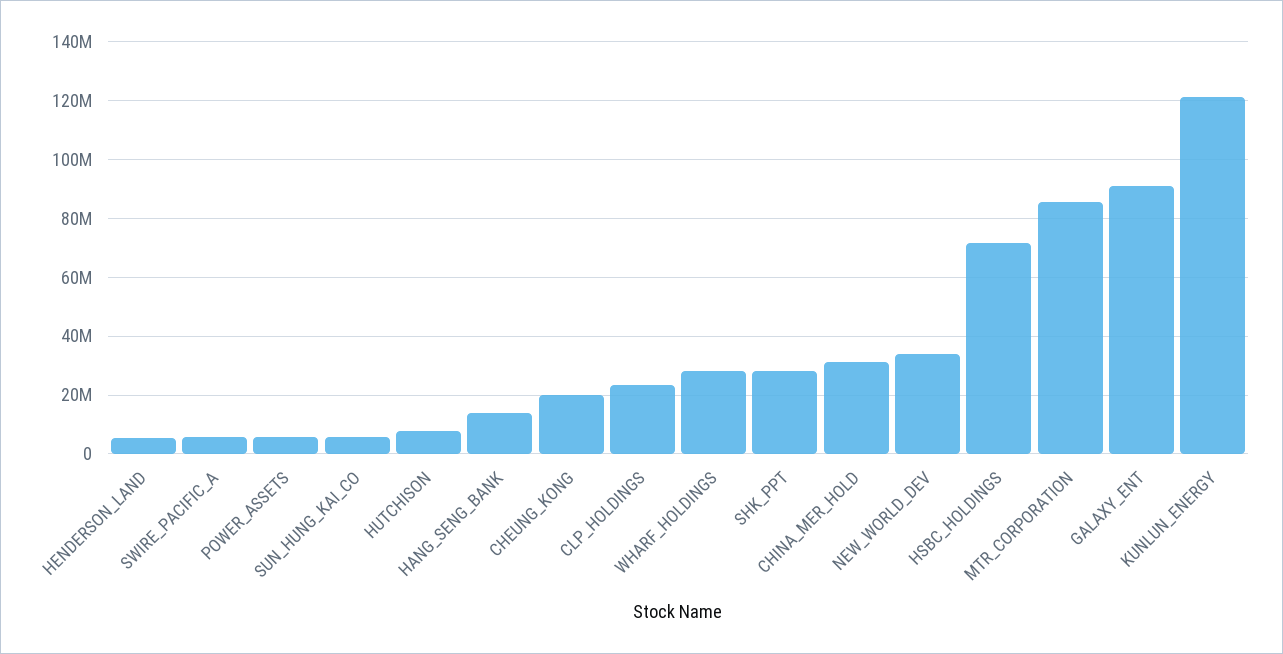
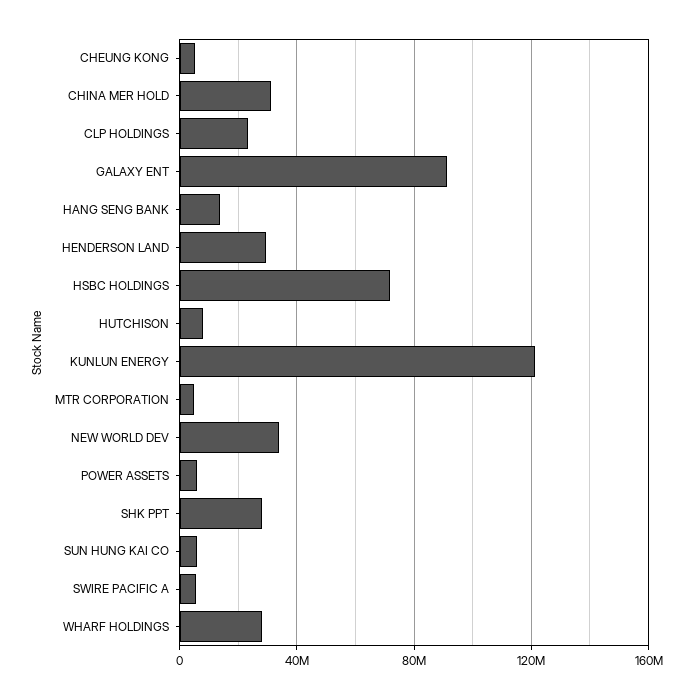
HENDERSON_LAND: 5000000 -> 30000000
CHEUNG_KONG: 20000000 -> 5000000
MTR_CORPORATION: 85000000 -> 5000000

